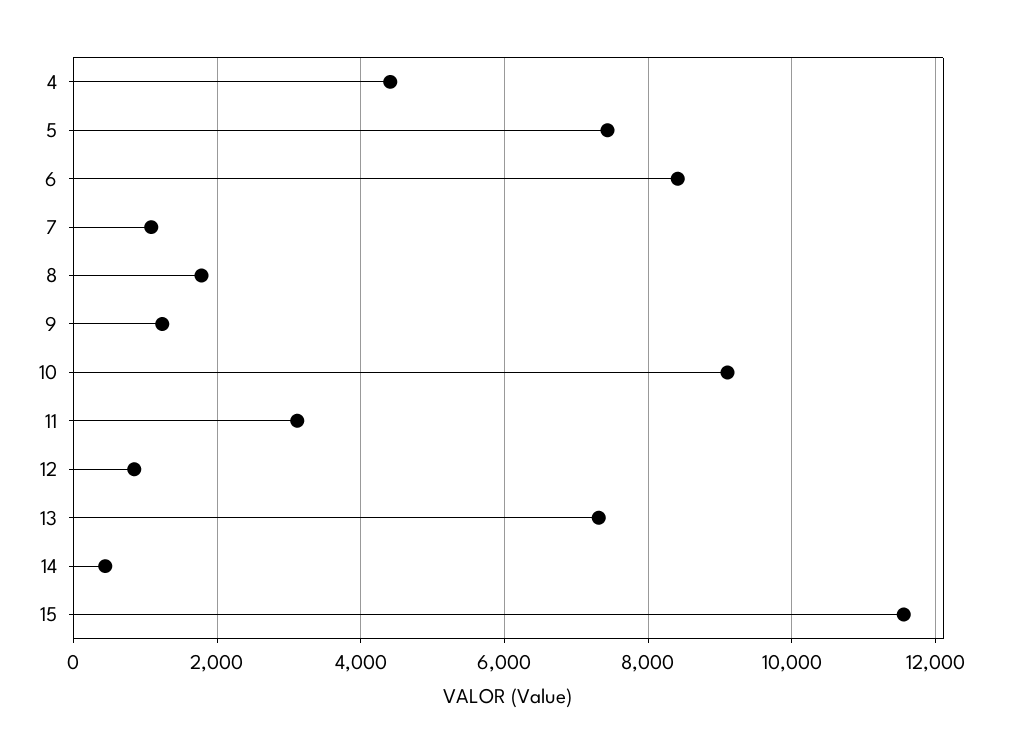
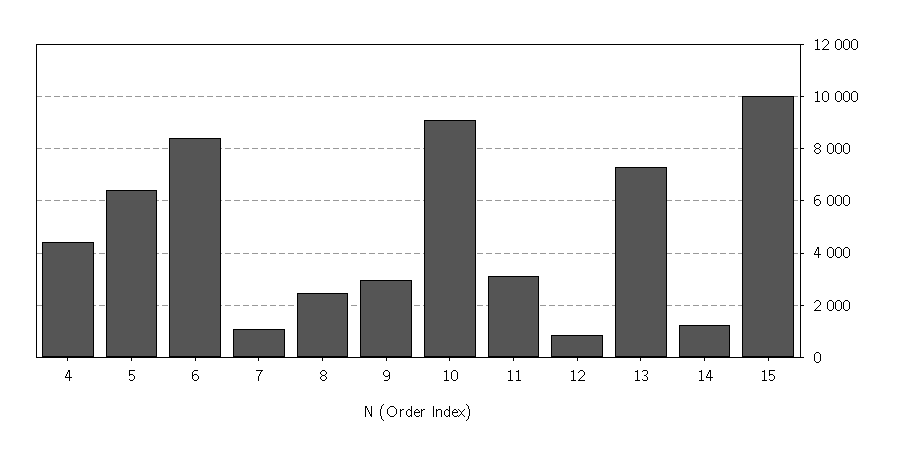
5: 7400 -> 6500
8: 1800 -> 2500
9: 1200 -> 3000
14: 400 -> 1250
15: 11600 -> 10000

